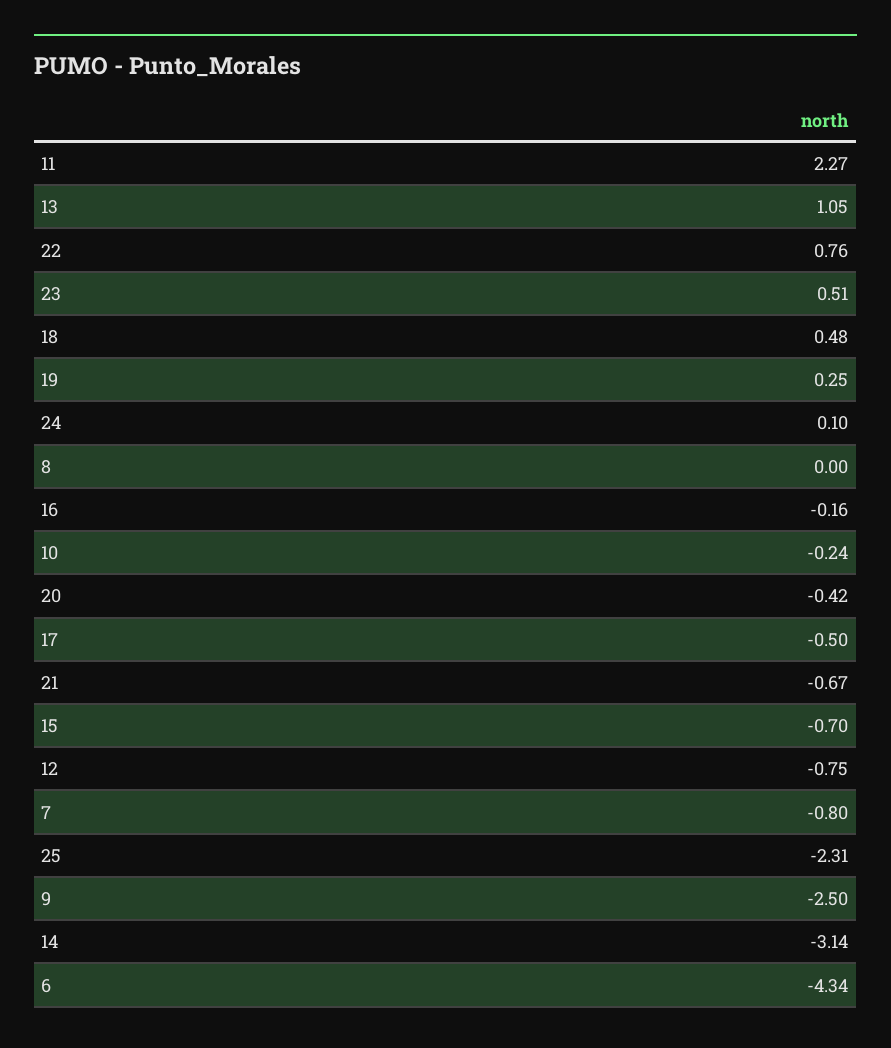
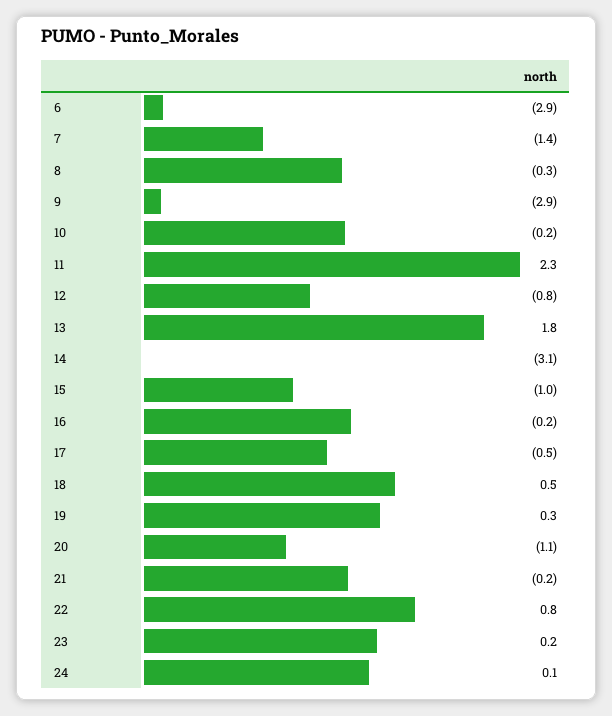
13: 1.05 -> 1.8
23: 0.51 -> 0.2
8: 0 -> -0.3
20: -0.42 -> -1.1
21: -0.67 -> -0.2
15: -0.7 -> -1
7: -0.8 -> -1.4
25: -2.31 -> none
9: -2.5 -> -2.9
6: -4.34 -> -2.9

